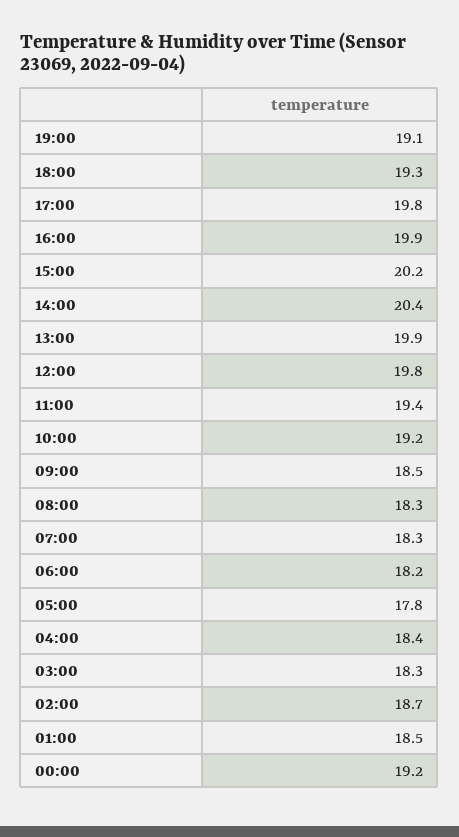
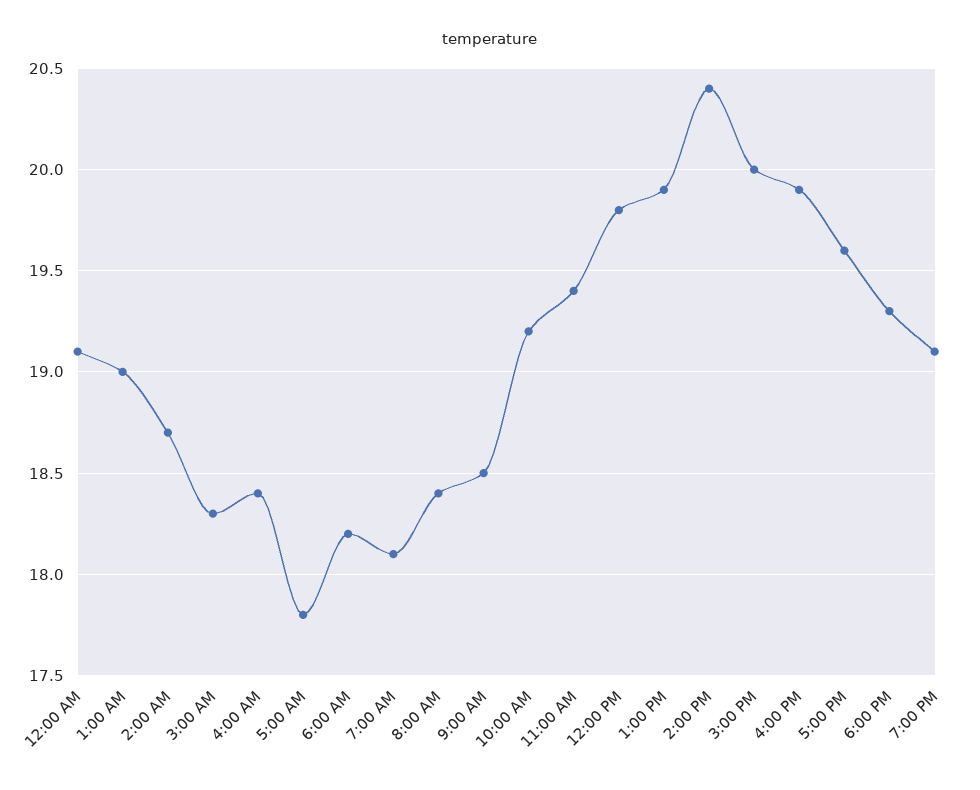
17:00: 19.8 -> 19.6
15:00: 20.2 -> 20
08:00: 18.3 -> 18.4
07:00: 18.3 -> 18.1
01:00: 18.5 -> 19
00:00: 19.2 -> 19.1

